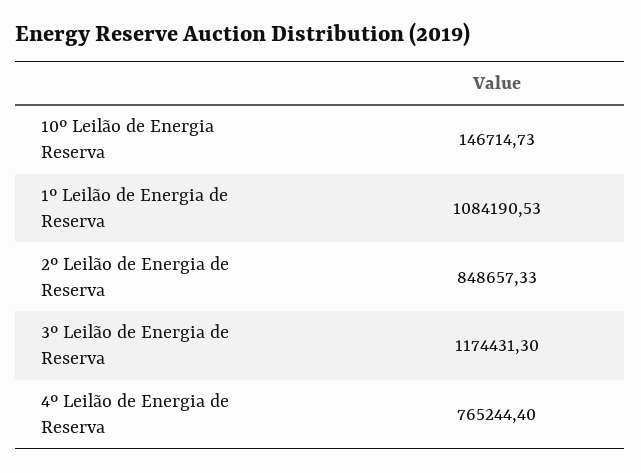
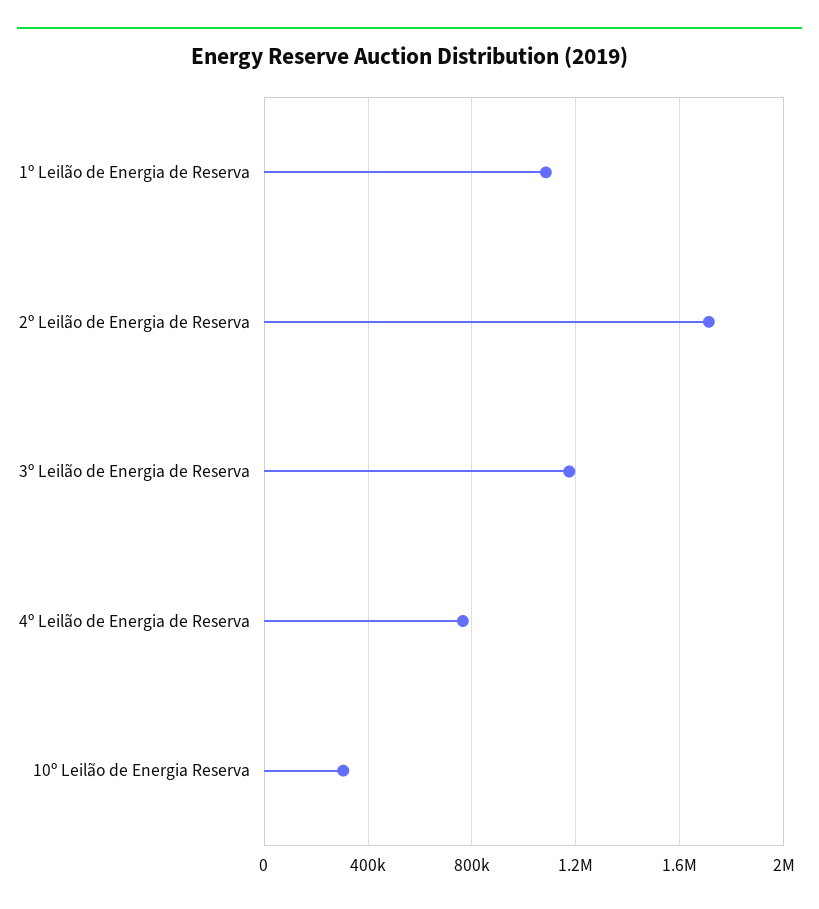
10º Leilão de Energia Reserva: 146714.73 -> 300000
2º Leilão de Energia de Reserva: 848657.33 -> 1700000

